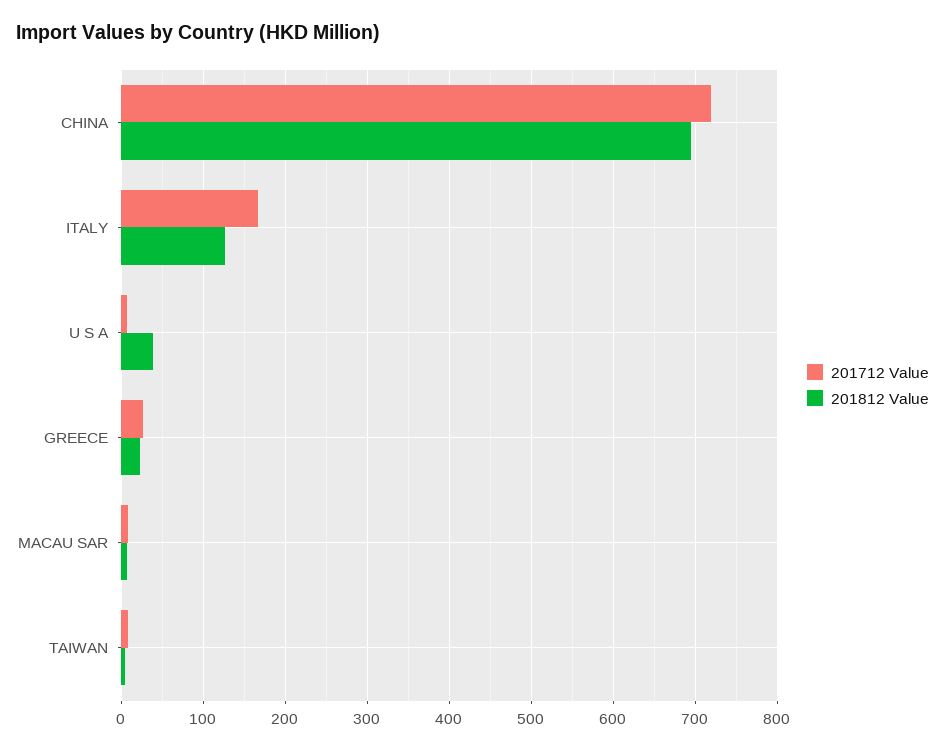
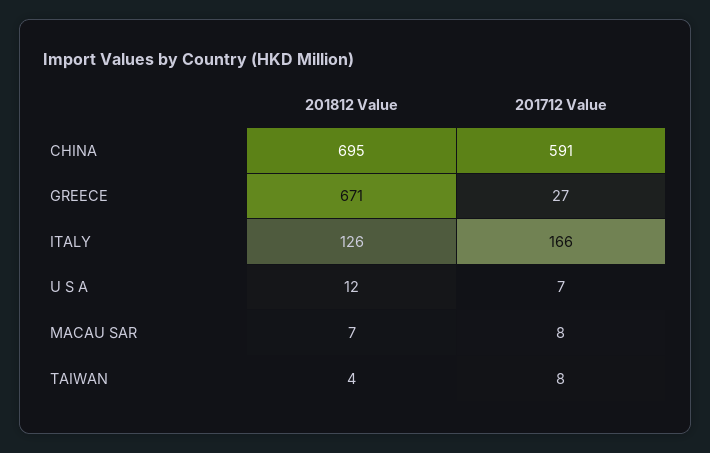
201712 Value, CHINA: 720 -> 591
201812 Value, U S A: 40 -> 12
201812 Value, GREECE: 20 -> 671

